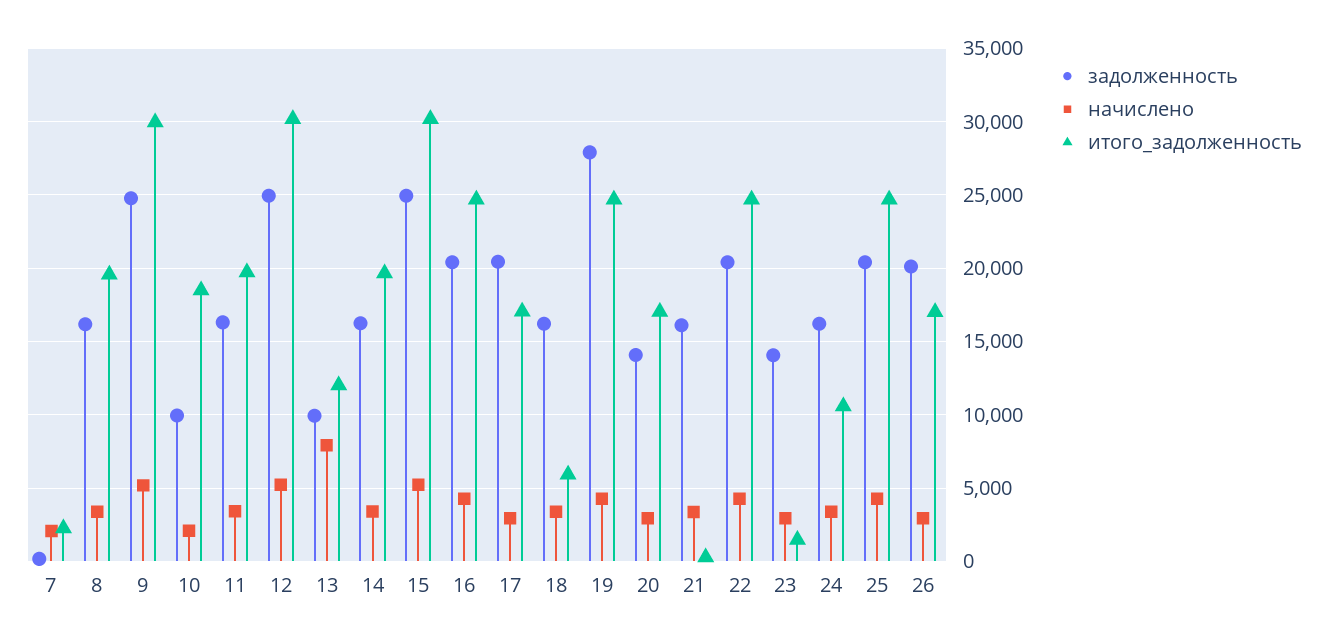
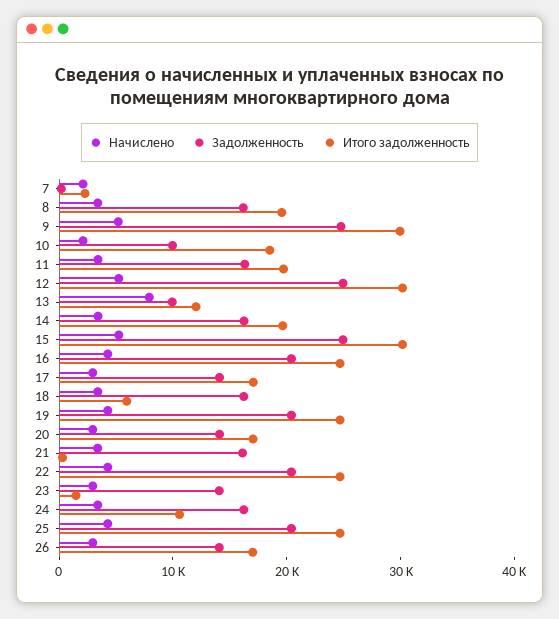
задолженность, 17: 20500 -> 14000
задолженность, 19: 28000 -> 20000
задолженность, 26: 20000 -> 14000

